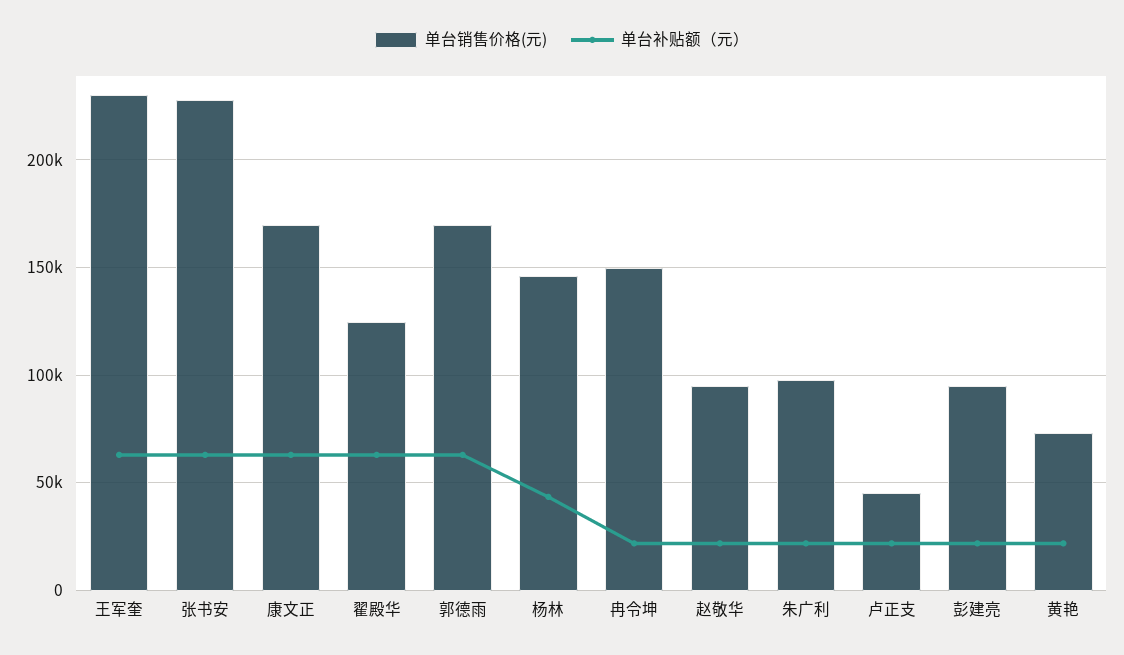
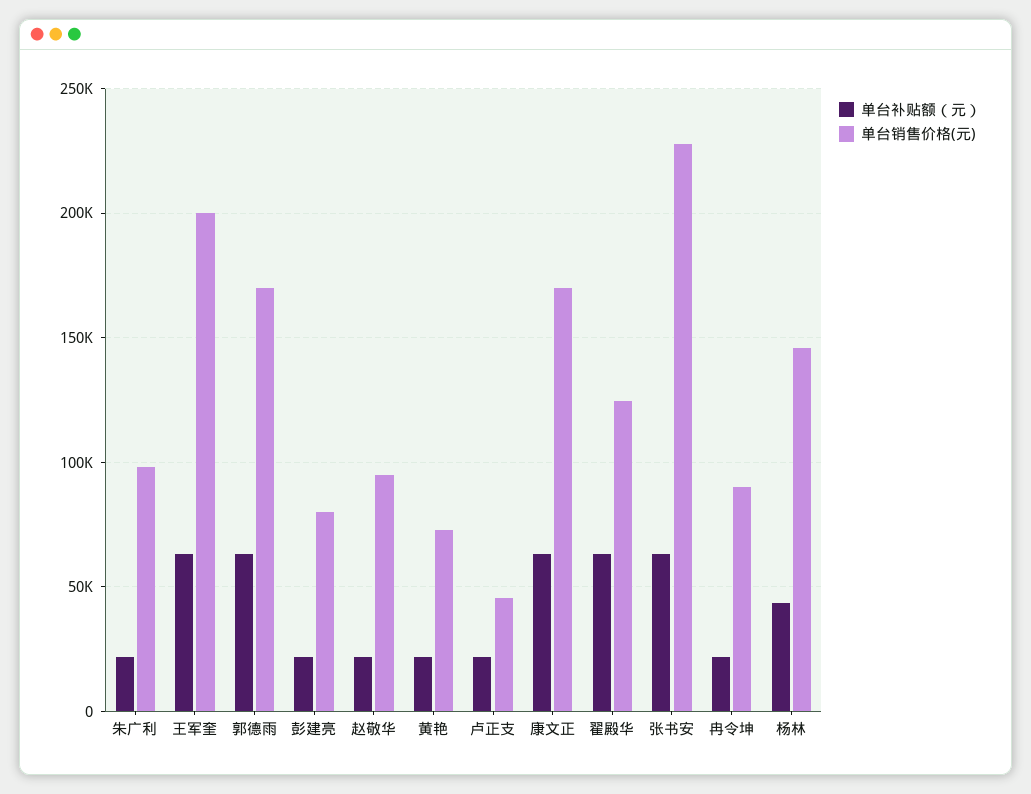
单台销售价格(元), 王军奎: 230000 -> 200000
单台销售价格(元), 冉令坤: 150000 -> 90000
单台销售价格(元), 彭建亮: 95000 -> 80000

